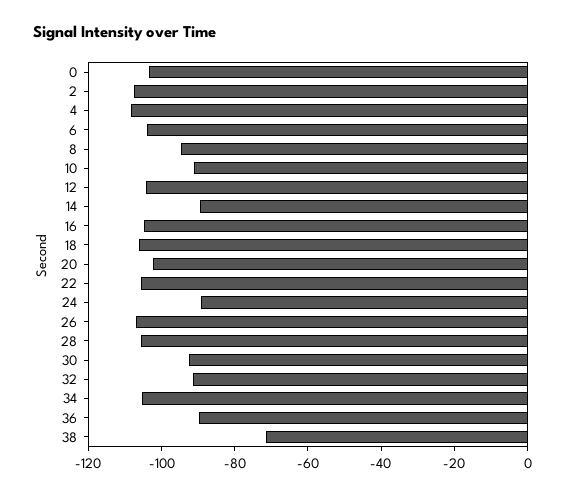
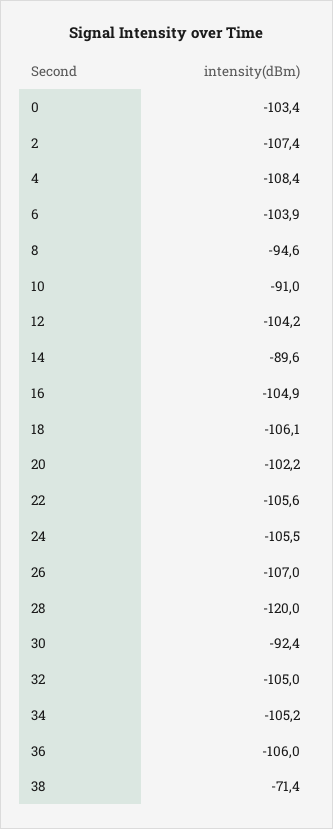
24: -90 -> -105.5
28: -105 -> -120
32: -90 -> -105
36: -90 -> -106

